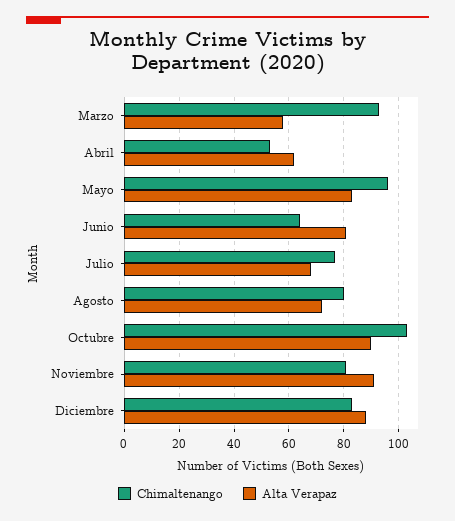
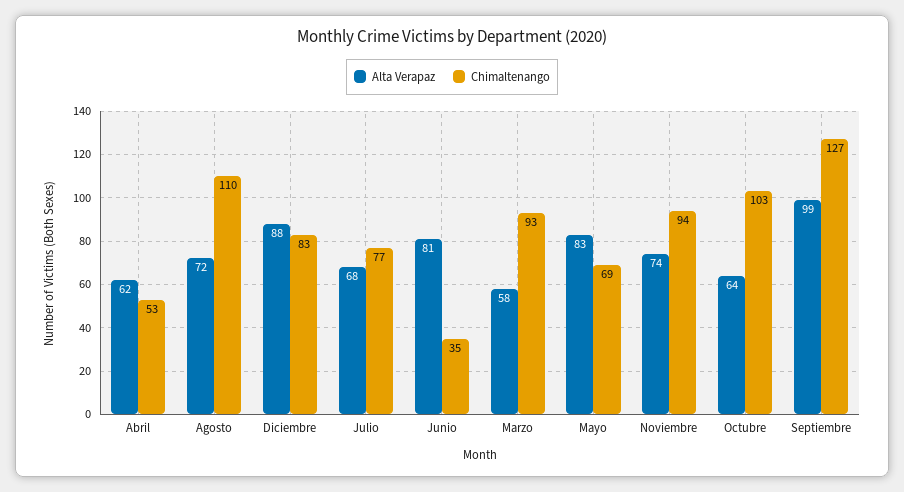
Chimaltenango, Mayo: 95 -> 69
Chimaltenango, Junio: 65 -> 35
Chimaltenango, Agosto: 80 -> 110
Alta Verapaz, Octubre: 90 -> 64
Chimaltenango, Noviembre: 80 -> 94
Alta Verapaz, Noviembre: 90 -> 74
Alta Verapaz, Septiembre: none -> 99
Chimaltenango, Septiembre: none -> 127

